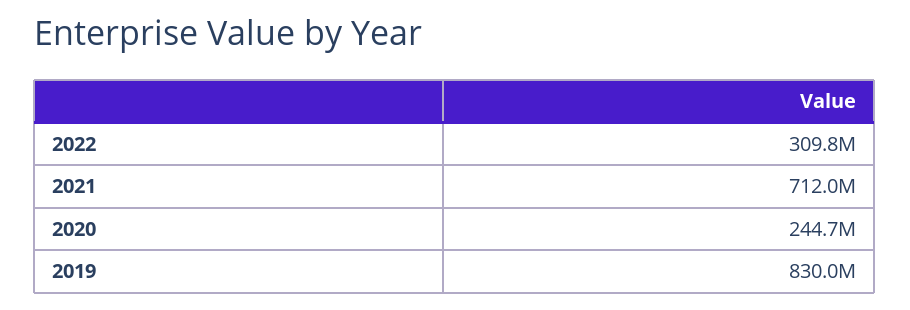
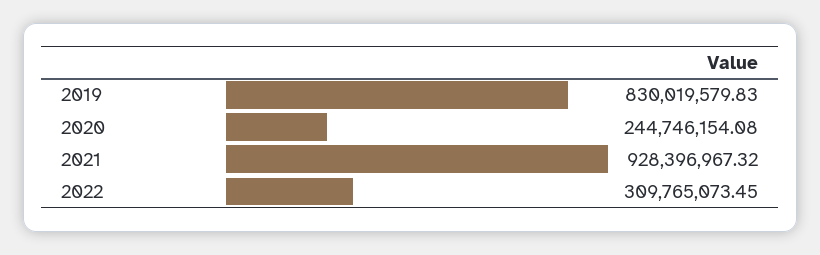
2021: 712000000 -> 928396967.32

